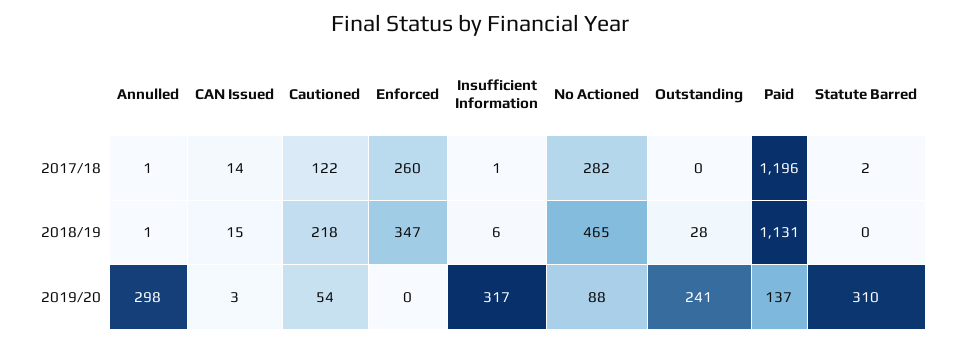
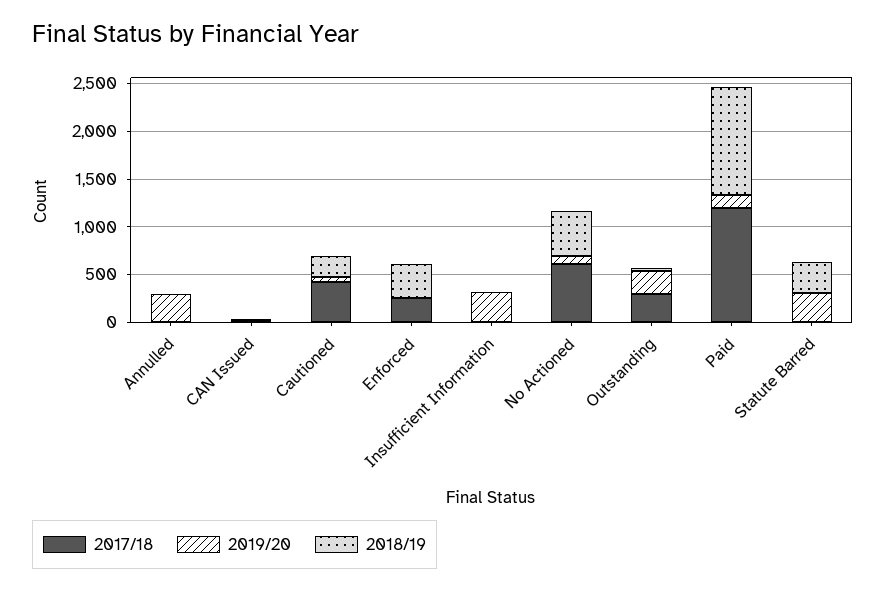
2017/18, Cautioned: 122 -> 400
2017/18, No Actioned: 282 -> 600
2017/18, Outstanding: 0 -> 300
2018/19, Statute Barred: 0 -> 300

